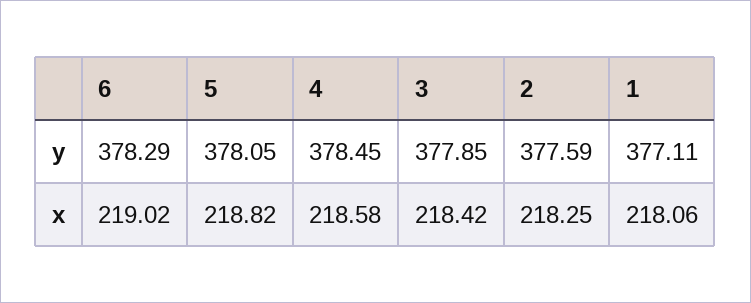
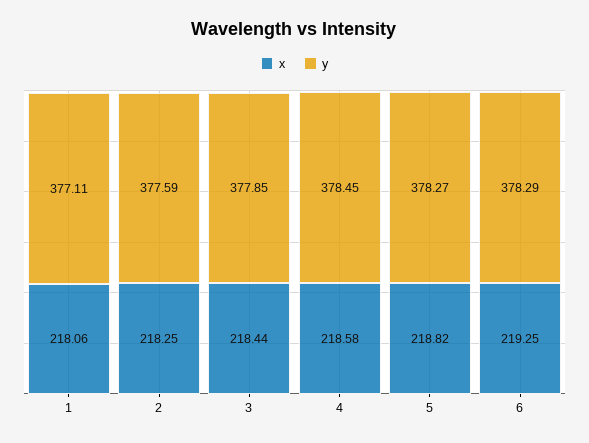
y, 5: 378.05 -> 378.27
x, 6: 219.02 -> 219.25
x, 3: 218.42 -> 218.44

